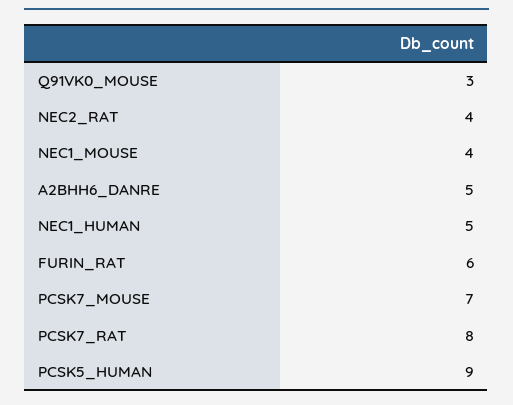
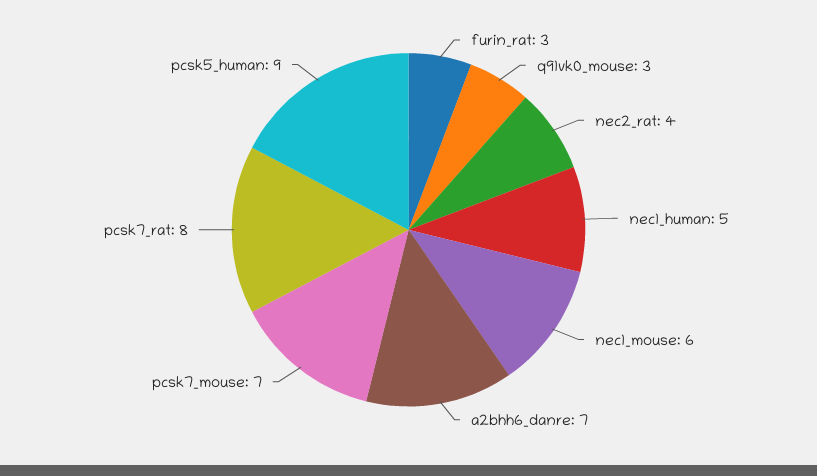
NEC1_MOUSE: 4 -> 6
A2BHH6_DANRE: 5 -> 7
FURIN_RAT: 6 -> 3

